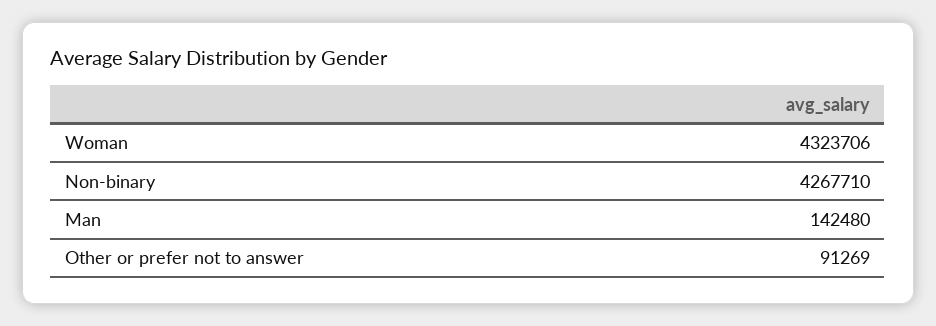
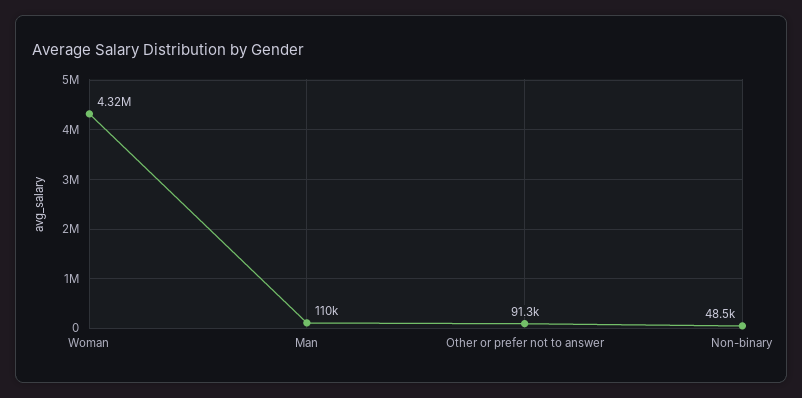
Non-binary: 4267710 -> 48500
Man: 142480 -> 110000

